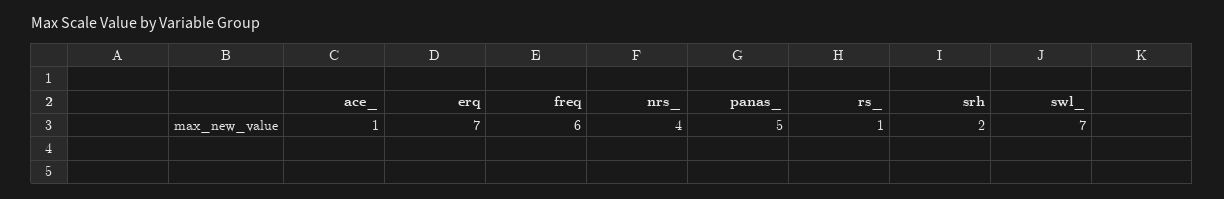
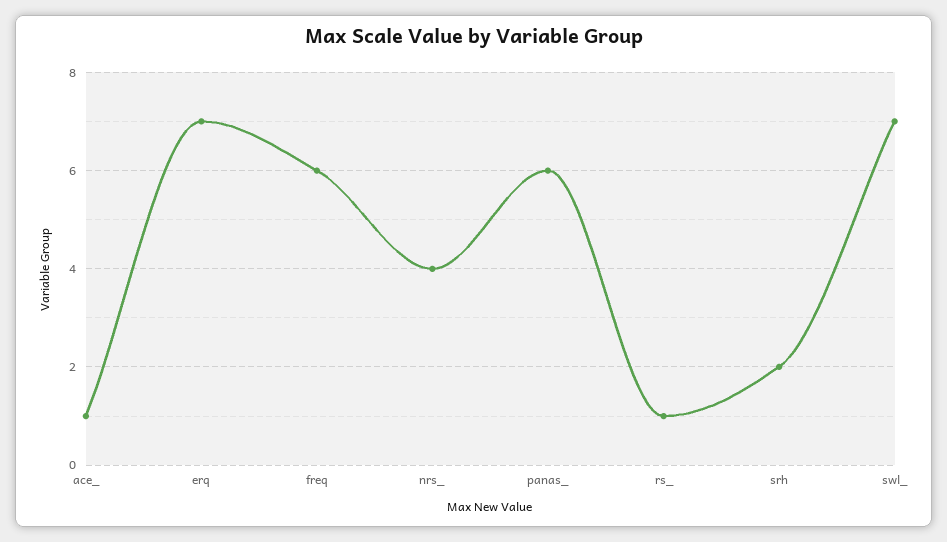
panas_: 5 -> 6

